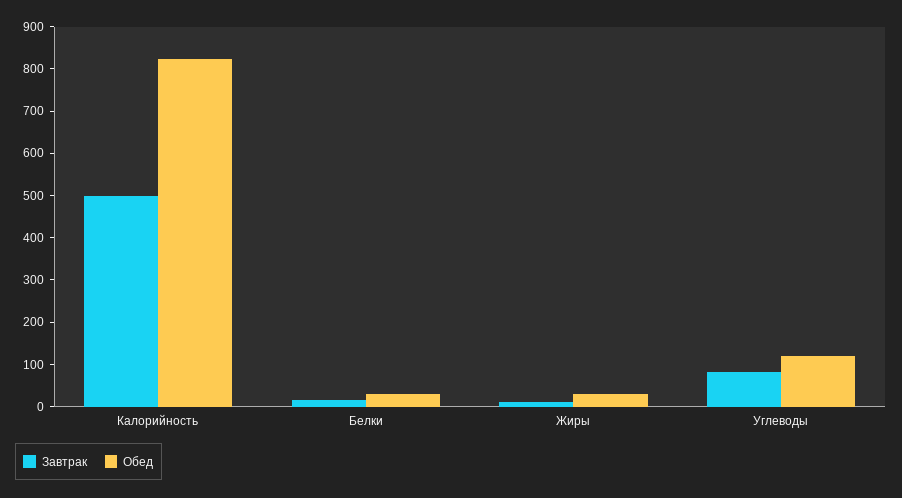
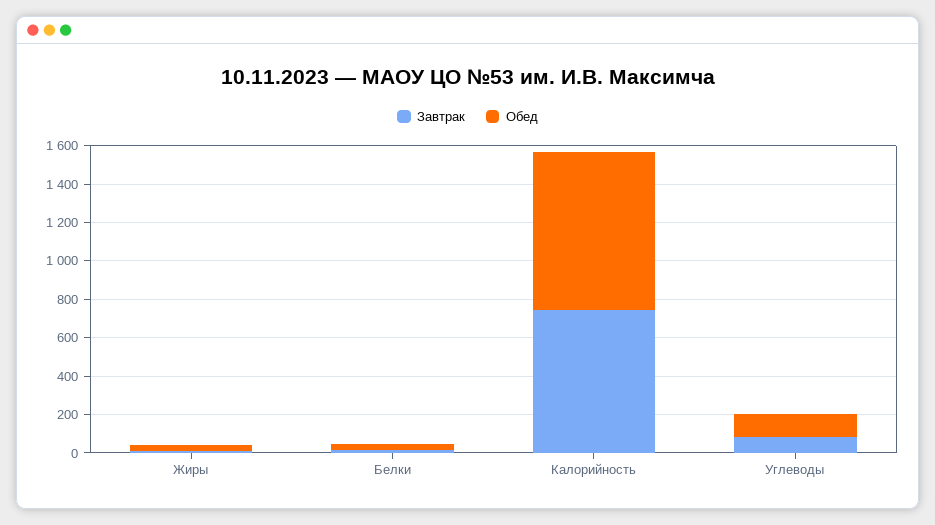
Завтрак, Калорийность: 500 -> 750

